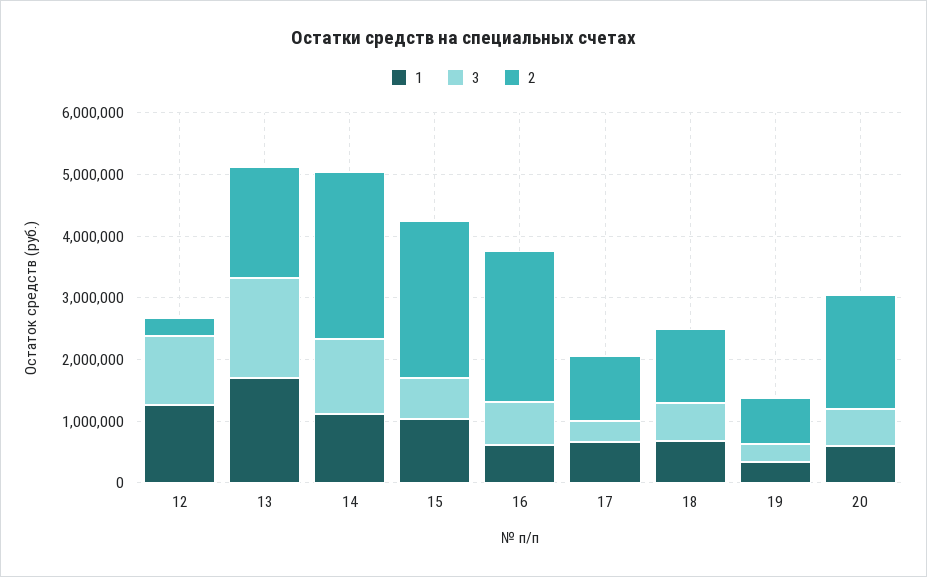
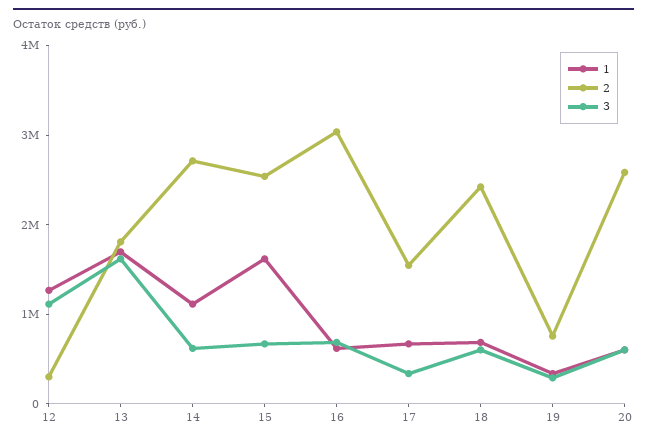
3, 14: 1200000 -> 600000
1, 15: 1000000 -> 1600000
2, 16: 2400000 -> 3000000
2, 17: 1000000 -> 1600000
2, 18: 1200000 -> 2400000
2, 20: 1800000 -> 2600000

